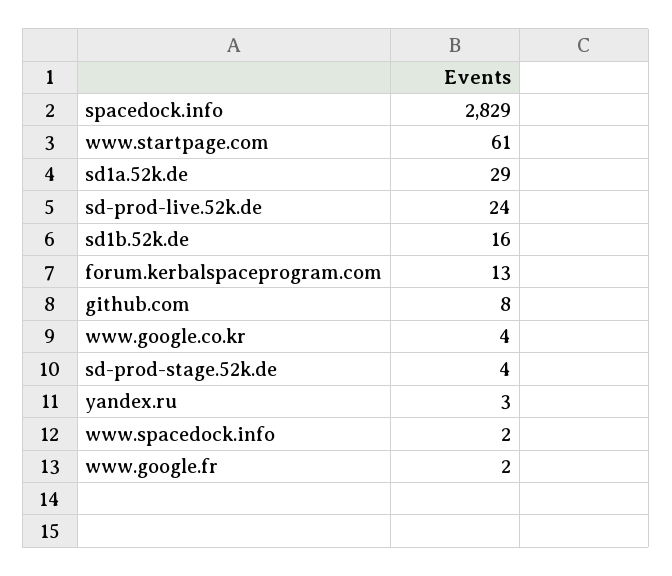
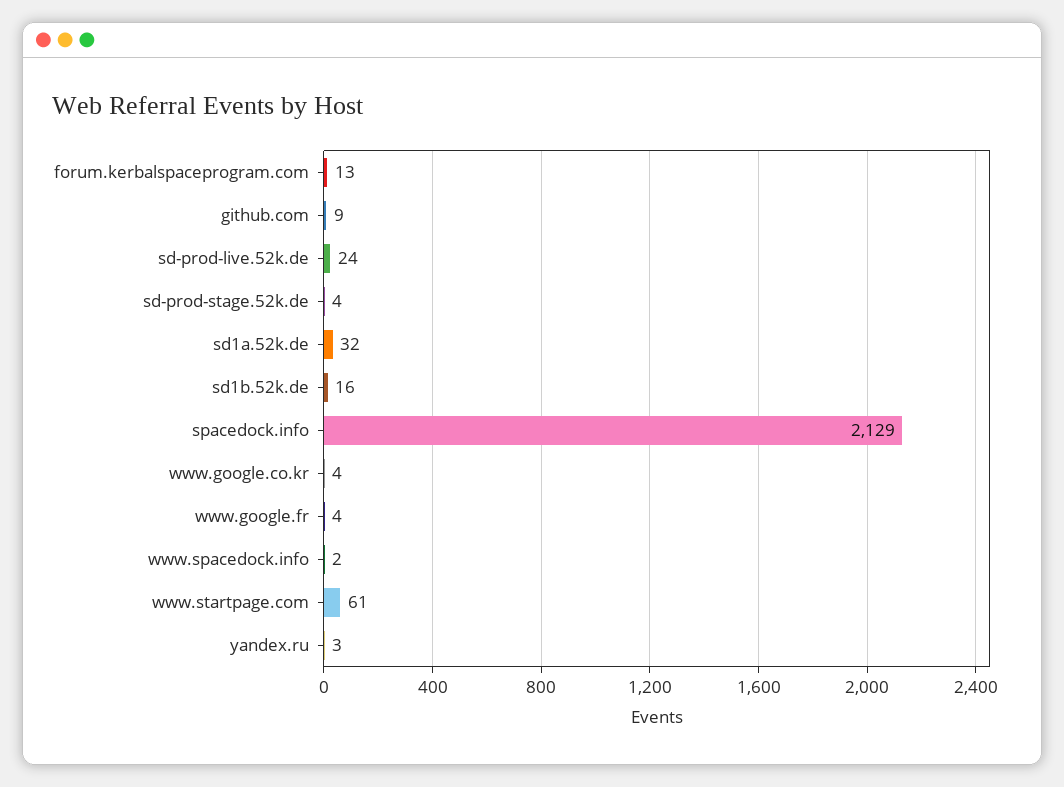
spacedock.info: 2829 -> 2129
sd1a.52k.de: 29 -> 32
github.com: 8 -> 9
www.google.fr: 2 -> 4

